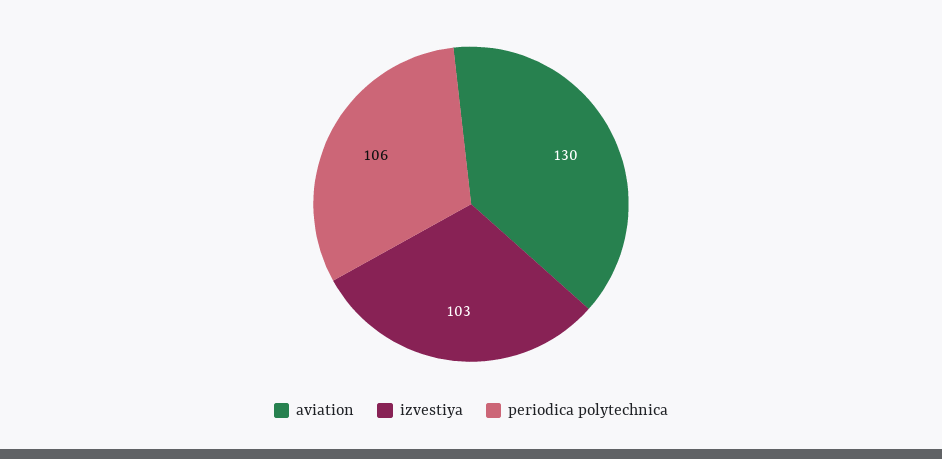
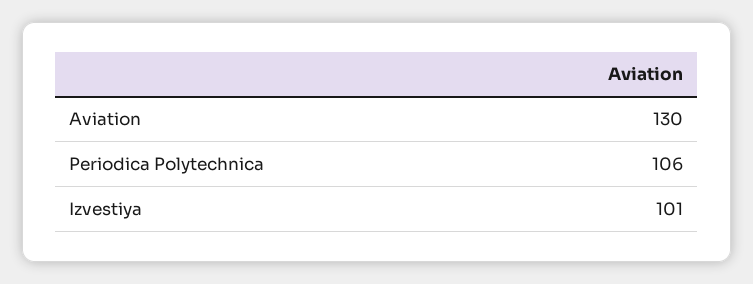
izvestiya: 103 -> 101

